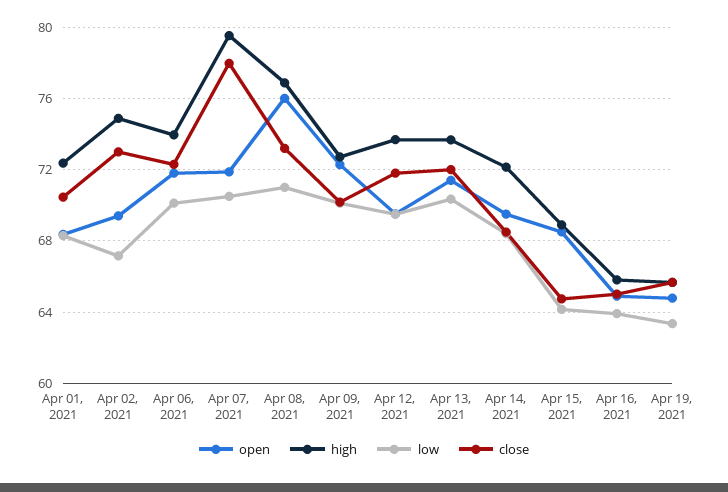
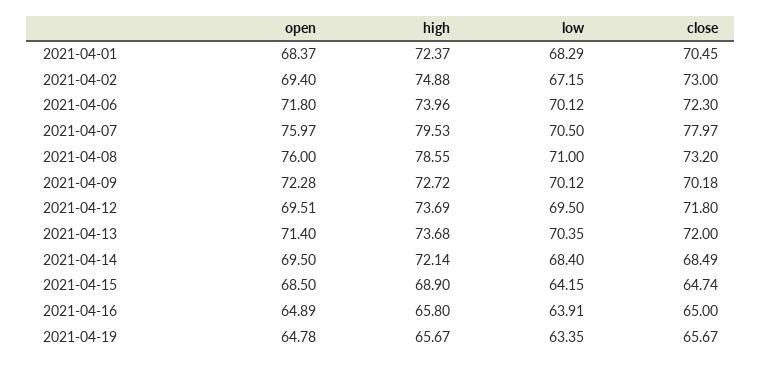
open, Apr 07, 2021: 72 -> 75.97
high, Apr 08, 2021: 77 -> 78.55

